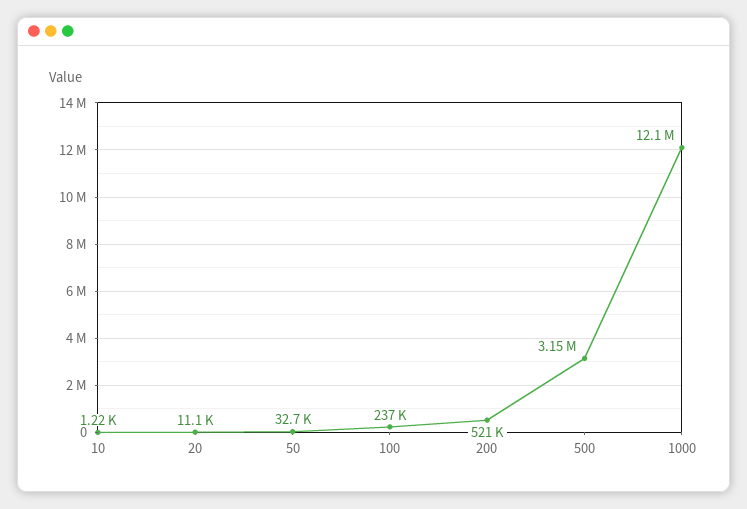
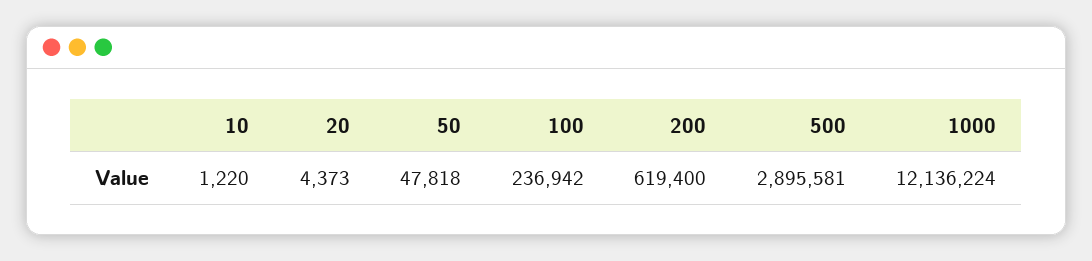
20: 11100 -> 4373
50: 32700 -> 47818
200: 521000 -> 619400
500: 3150000 -> 2895581

